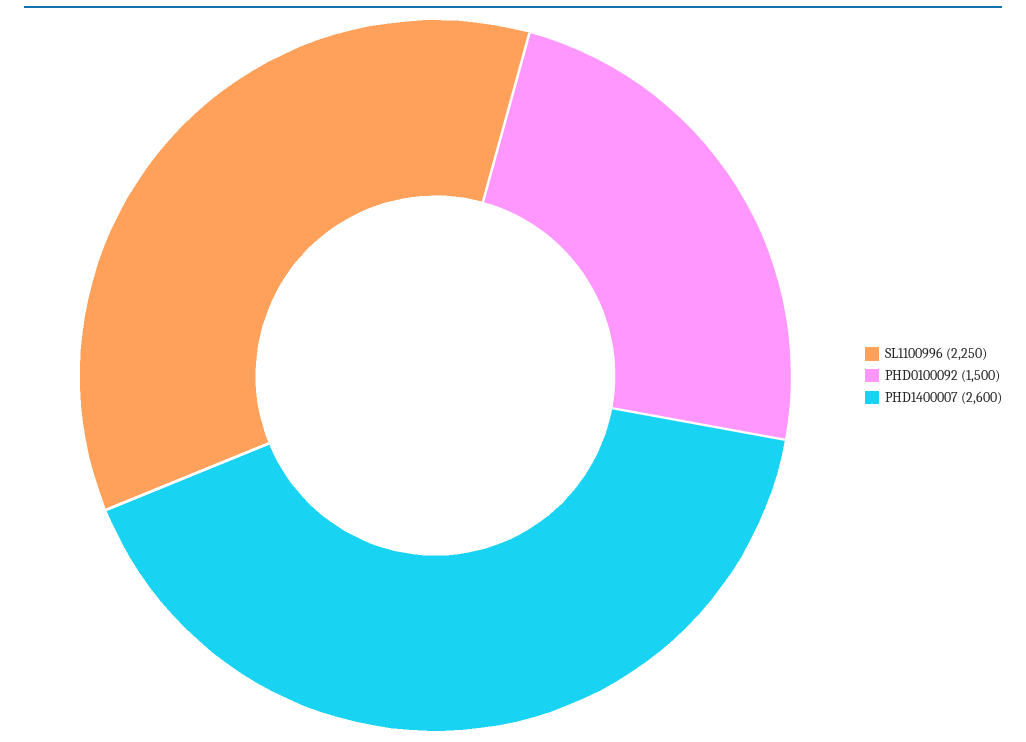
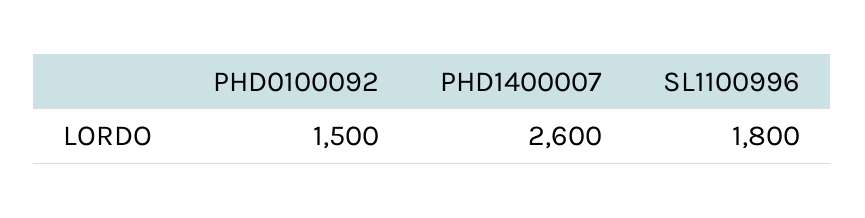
SL1100996: 2250 -> 1800

